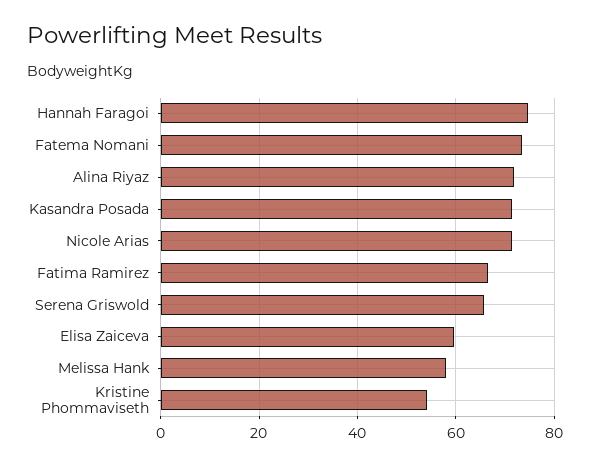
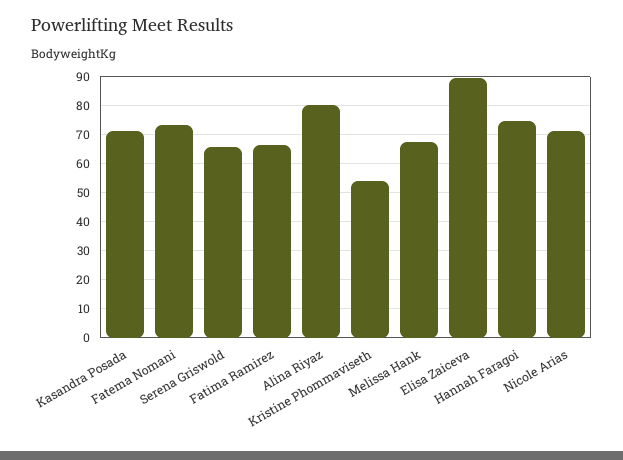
Alina Riyaz: 72 -> 80
Elisa Zaiceva: 60 -> 90
Melissa Hank: 58 -> 67.5

